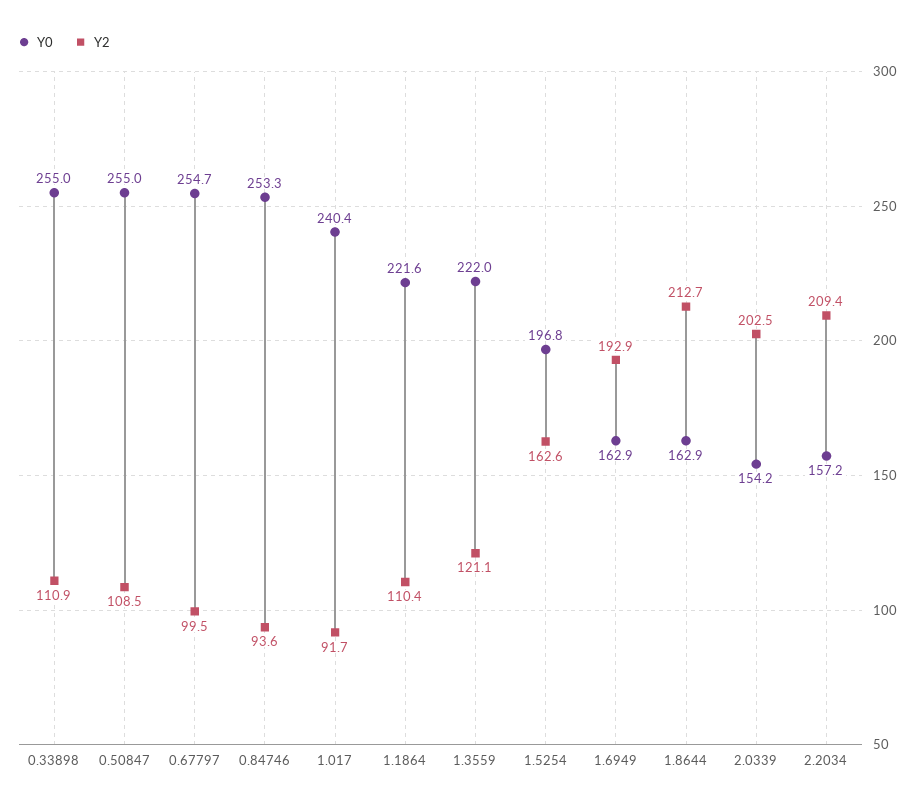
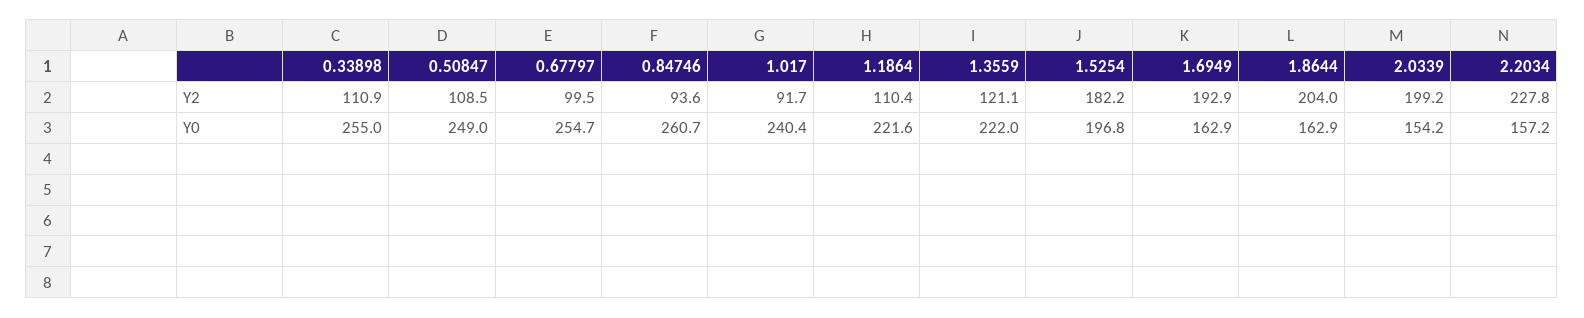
Y0, 0.50847: 255 -> 249
Y0, 0.84746: 253.3 -> 260.7
Y2, 1.5254: 162.6 -> 182.2
Y2, 1.8644: 212.7 -> 204
Y2, 2.0339: 202.5 -> 199.2
Y2, 2.2034: 209.4 -> 227.8

